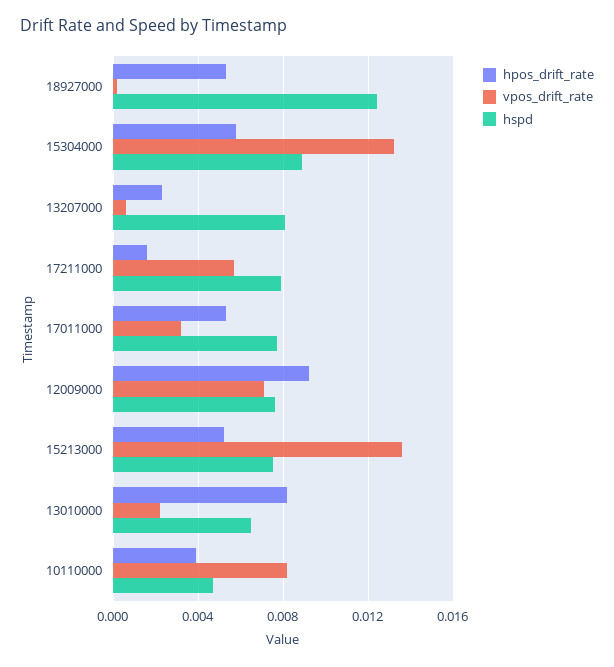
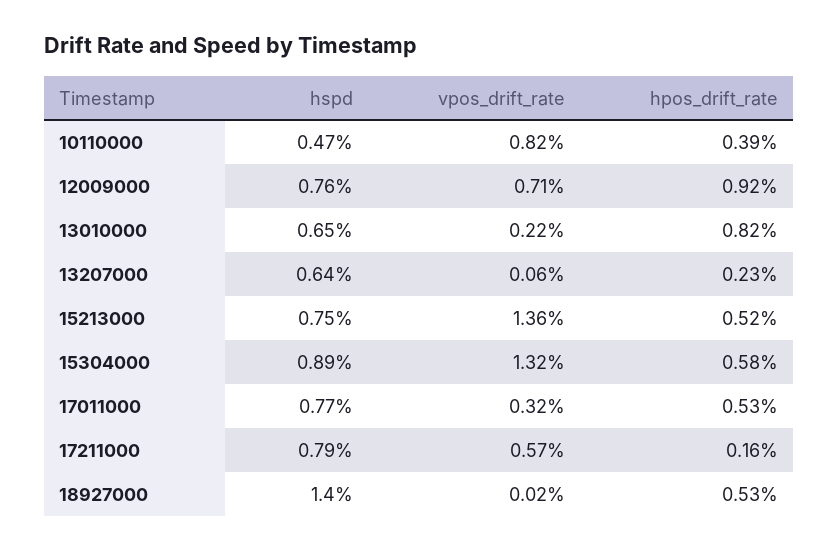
hspd, 18927000: 0.0125 -> 0.014
hspd, 13207000: 0.008 -> 0.0064

